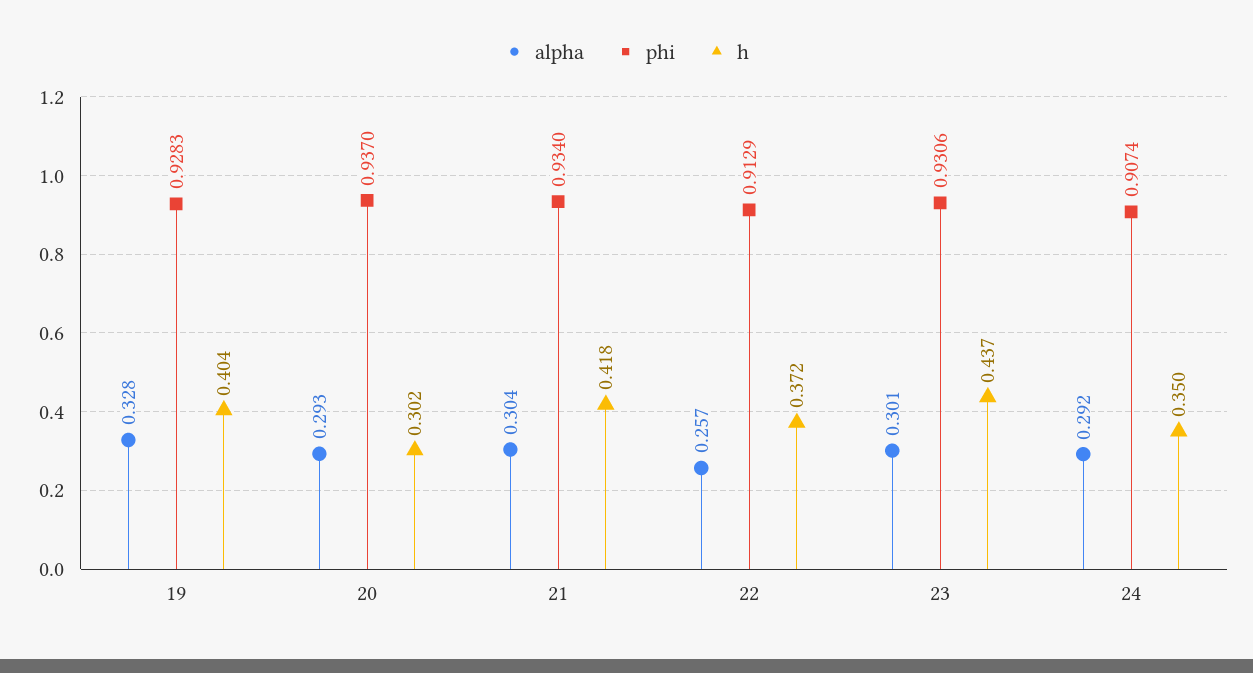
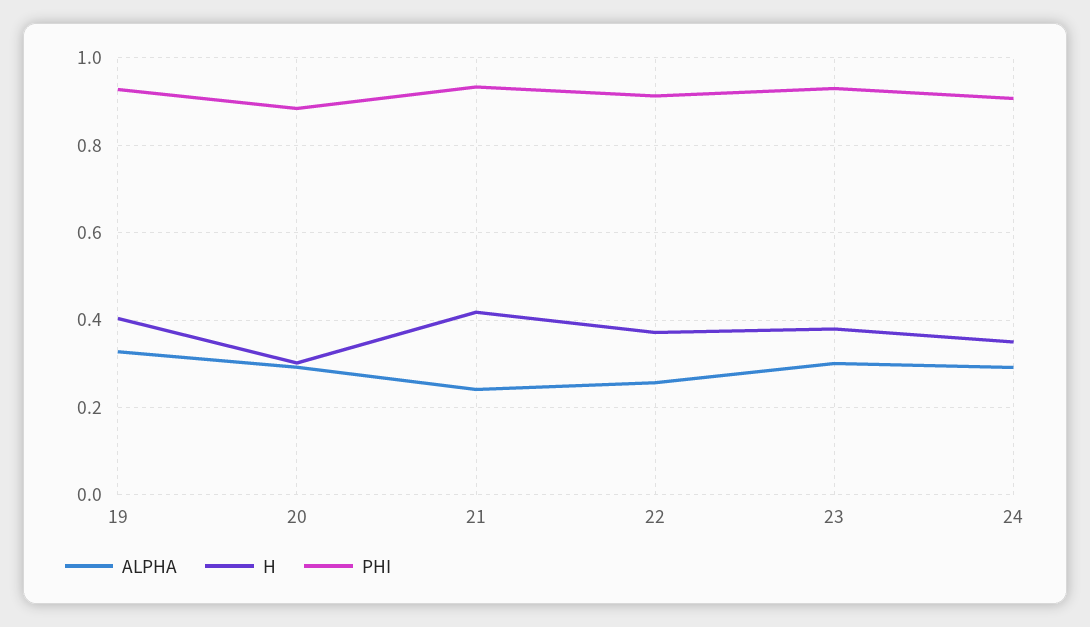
phi, 20: 0.937 -> 0.88
alpha, 21: 0.304 -> 0.24
h, 23: 0.437 -> 0.38

